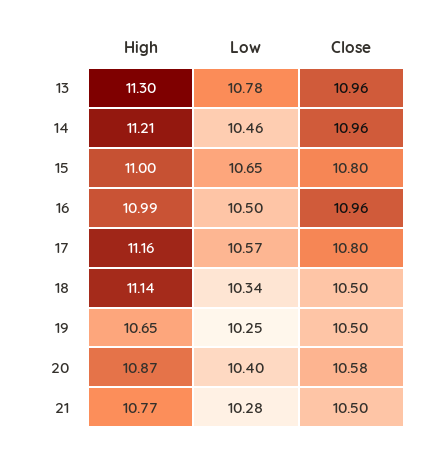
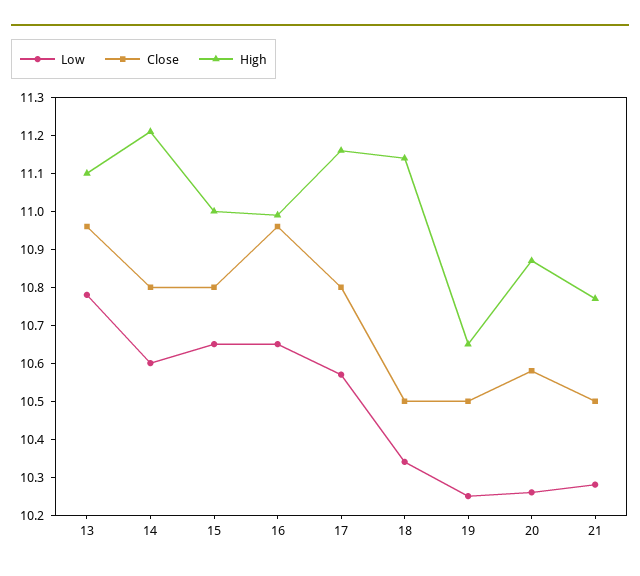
High, 13: 11.3 -> 11.1
Low, 14: 10.46 -> 10.6
Close, 14: 10.96 -> 10.8
Low, 16: 10.5 -> 10.65
Low, 20: 10.4 -> 10.25

